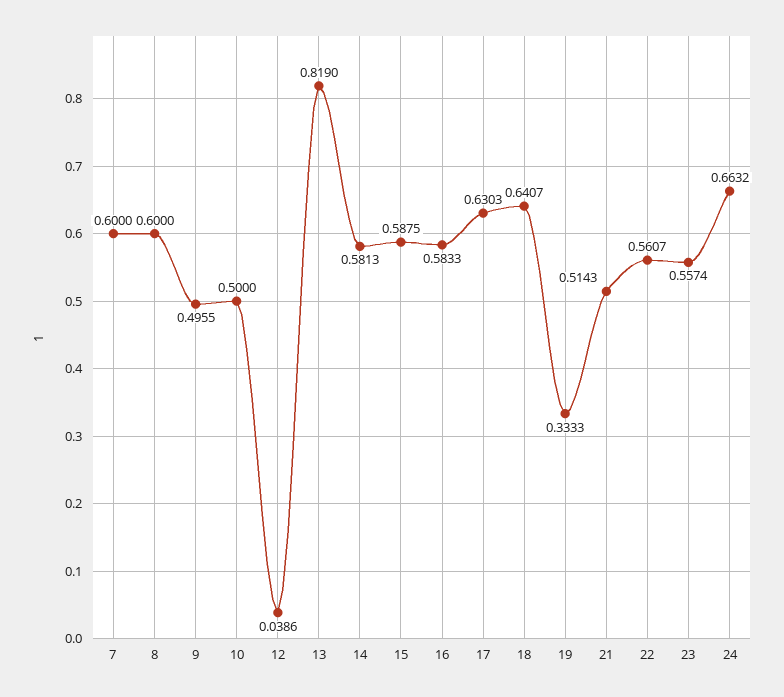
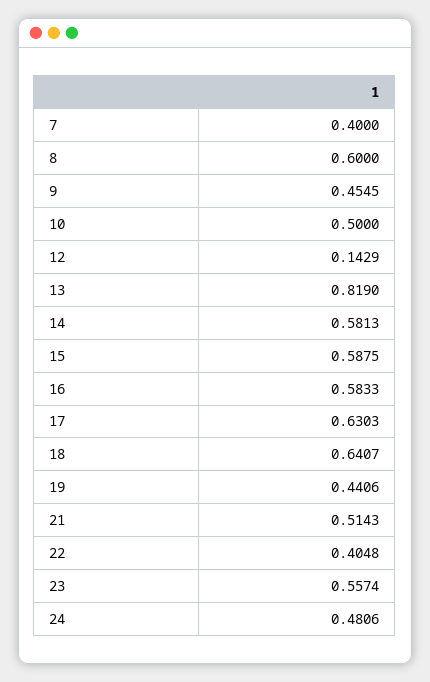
7: 0.6 -> 0.4
9: 0.4955 -> 0.4545
12: 0.0386 -> 0.1429
19: 0.3333 -> 0.4406
22: 0.5607 -> 0.4048
24: 0.6632 -> 0.4806

